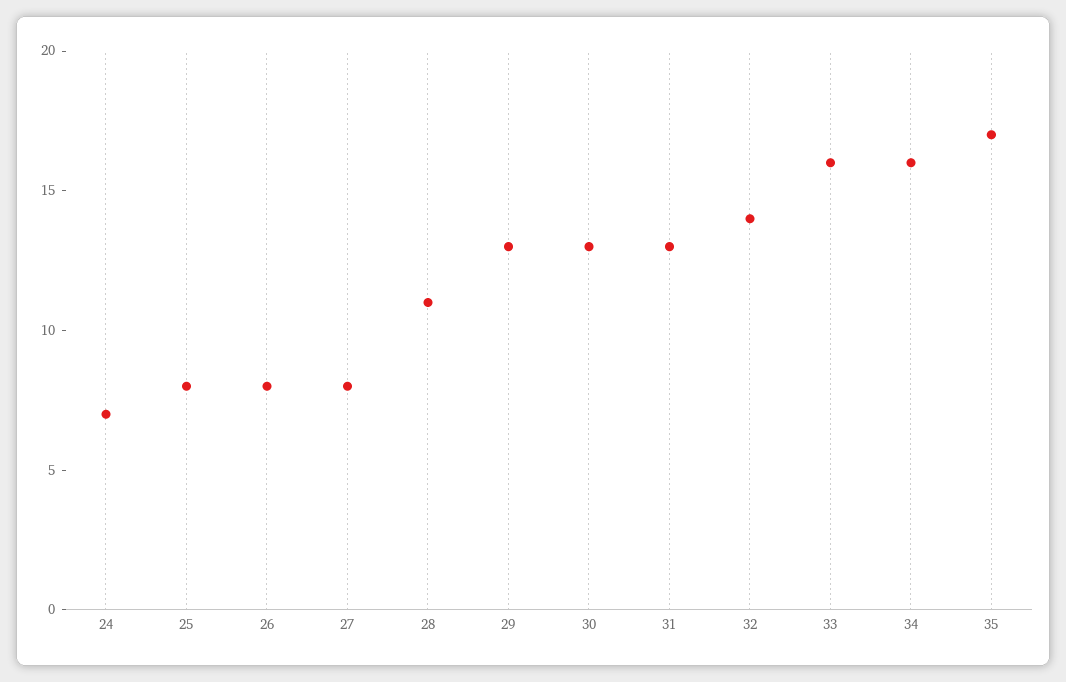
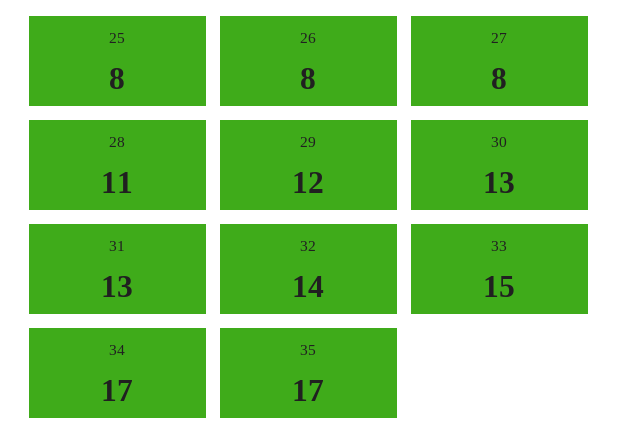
24: 7 -> none
29: 13 -> 12
33: 16 -> 15
34: 16 -> 17

